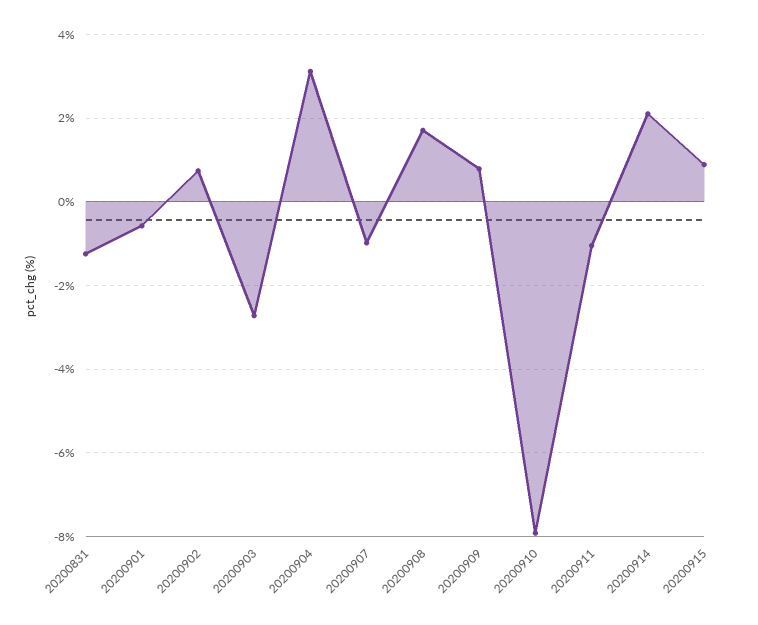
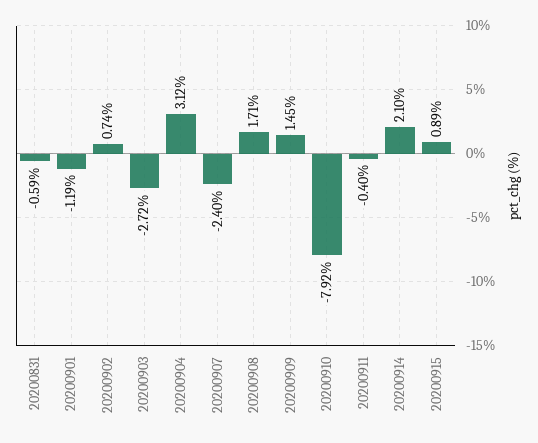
20200831: -1.2 -> -0.59
20200901: -0.6 -> -1.19
20200907: -1 -> -2.4
20200909: 0.8 -> 1.45
20200911: -1 -> -0.4

